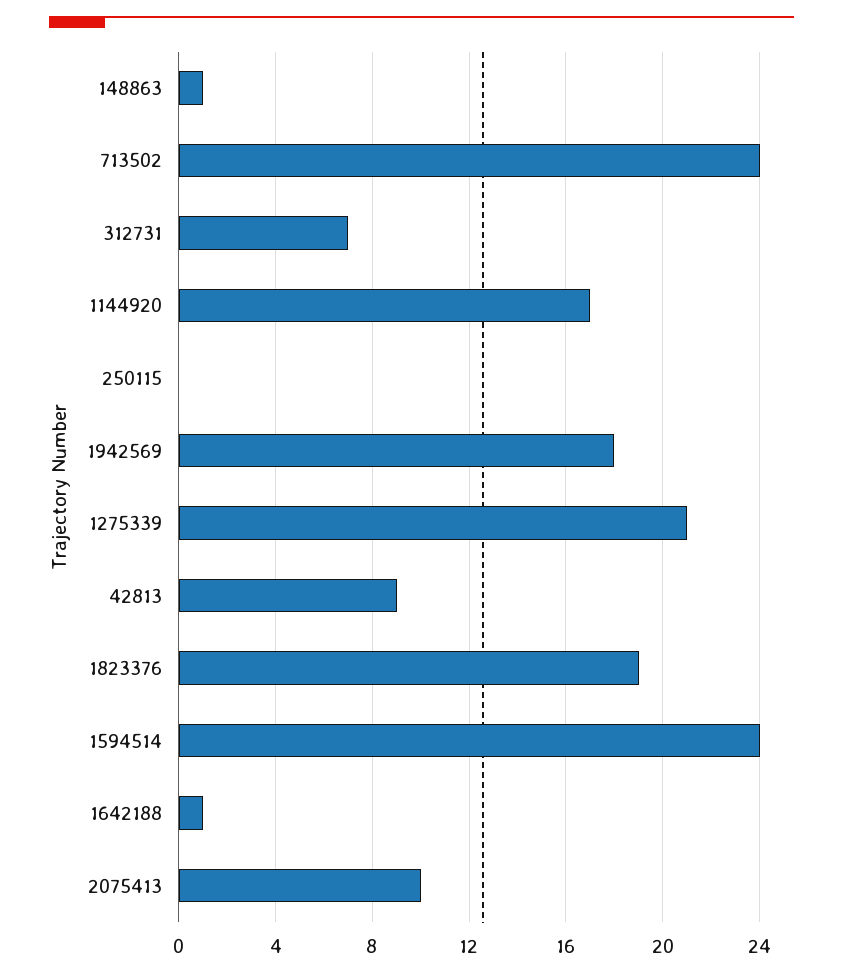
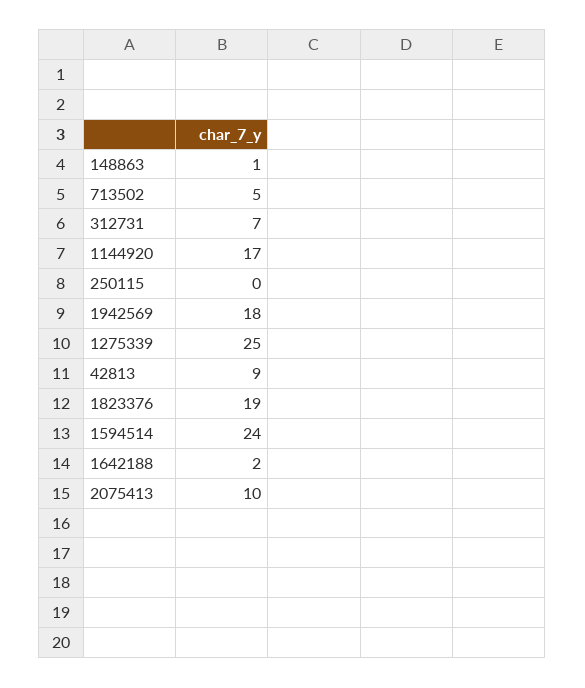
713502: 24 -> 5
1275339: 21 -> 25
1642188: 1 -> 2

